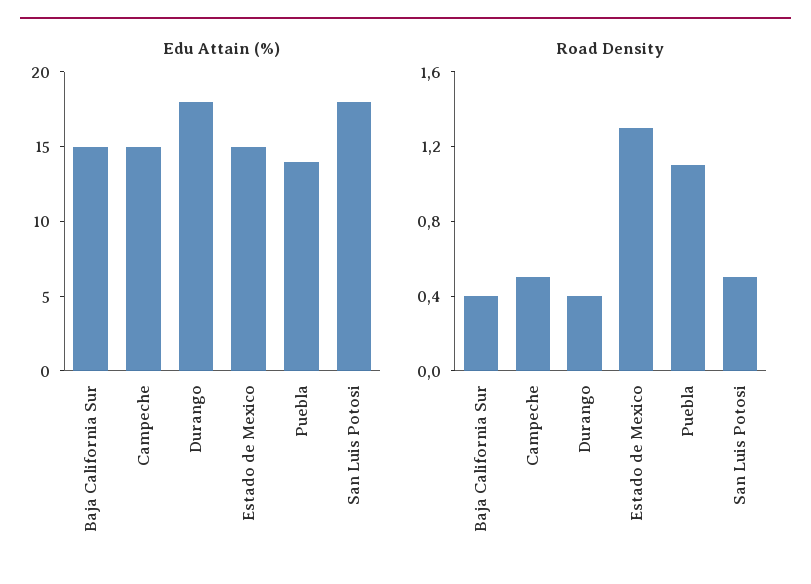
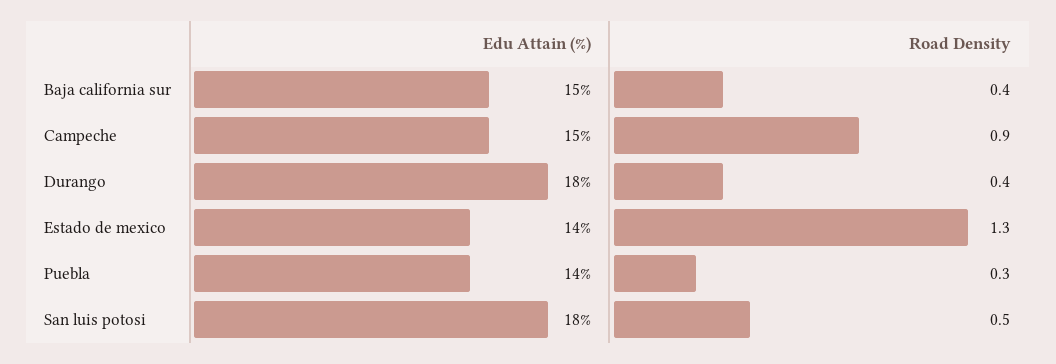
Edu Attain (%), Estado de Mexico: 15 -> 14
Road Density, Campeche: 0.5 -> 0.9
Road Density, Puebla: 1.1 -> 0.3

